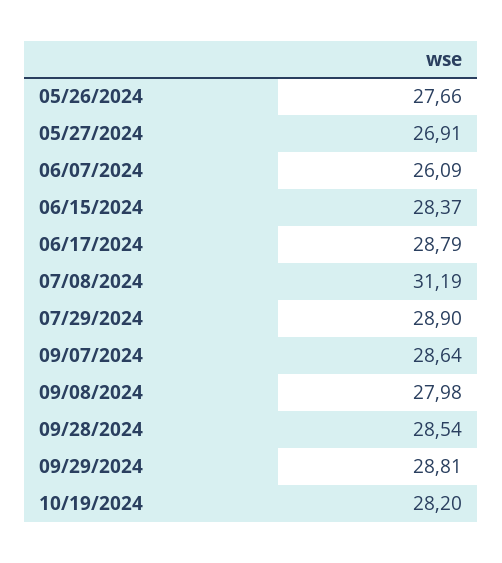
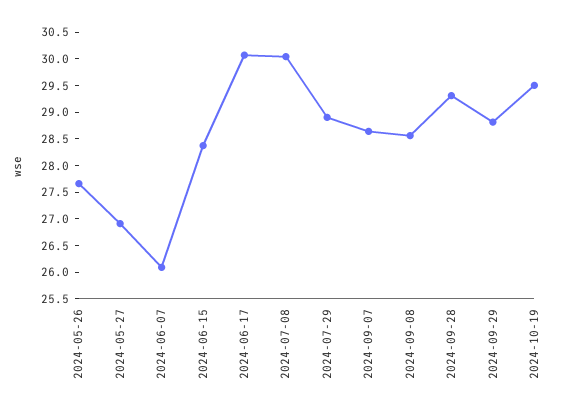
06/17/2024: 28.79 -> 30
07/08/2024: 31.19 -> 30
09/08/2024: 27.98 -> 28.5
09/28/2024: 28.54 -> 29.25
10/19/2024: 28.2 -> 29.5

